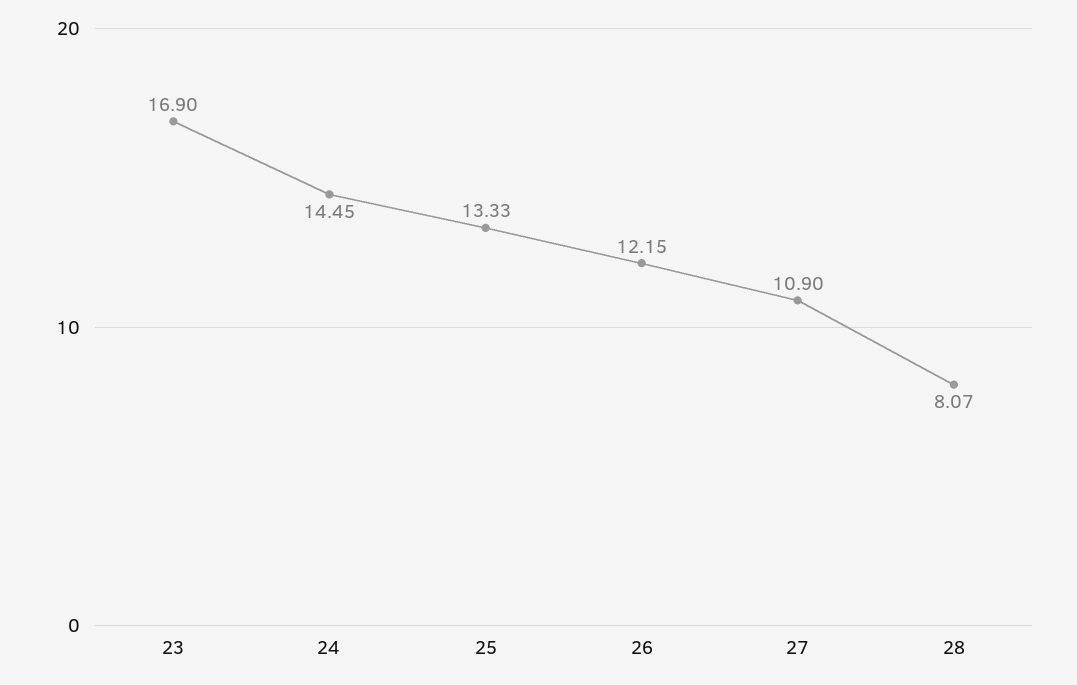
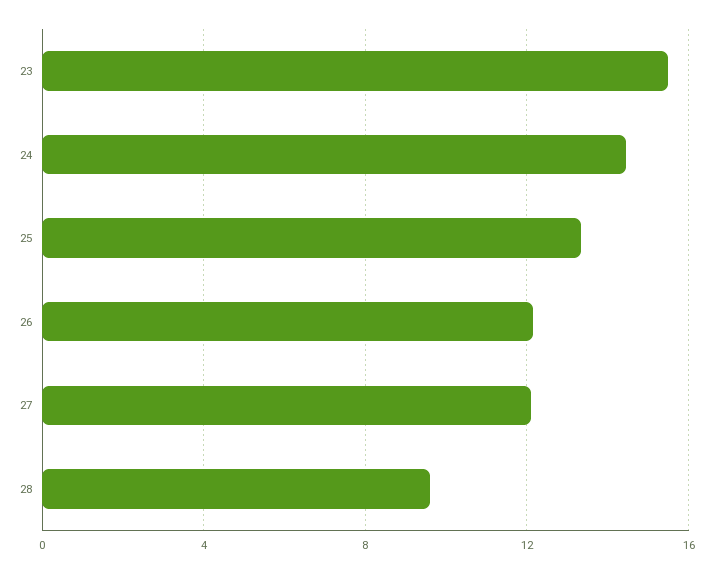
23: 16.9 -> 15.5
27: 10.9 -> 12
28: 8.07 -> 9.5

